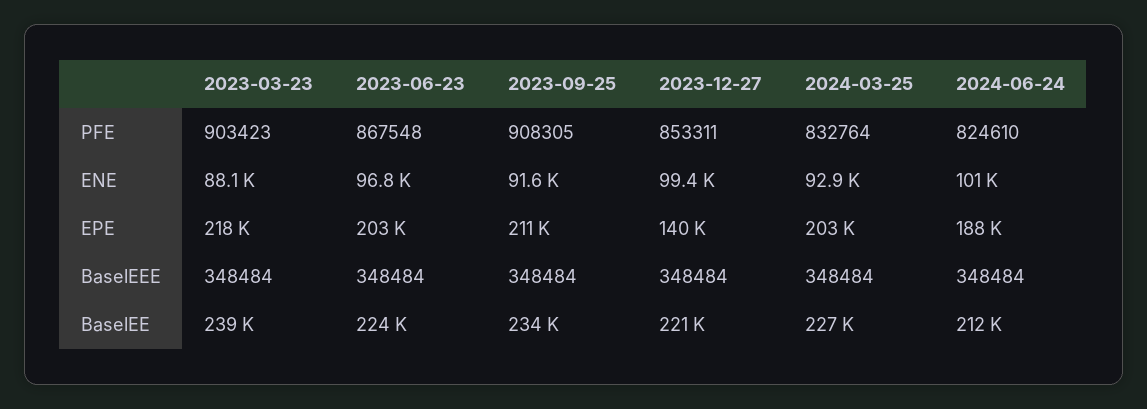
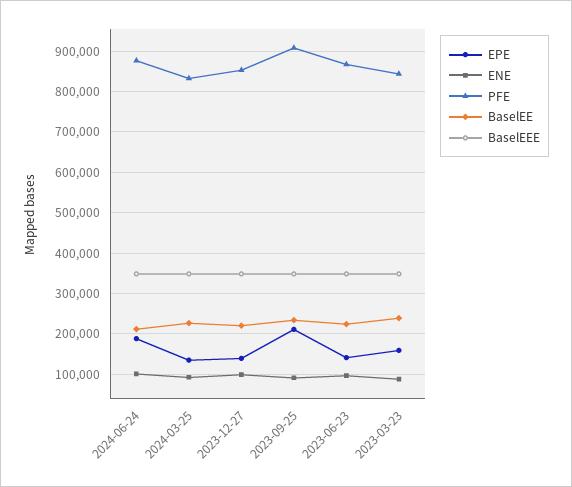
PFE, 2023-03-23: 903423 -> 840000
PFE, 2024-06-24: 824610 -> 880000
EPE, 2023-03-23: 218000 -> 160000
EPE, 2023-06-23: 203000 -> 140000
EPE, 2024-03-25: 203000 -> 140000

